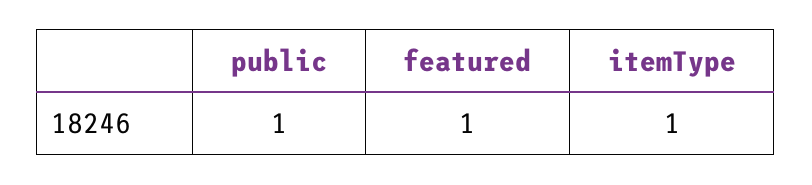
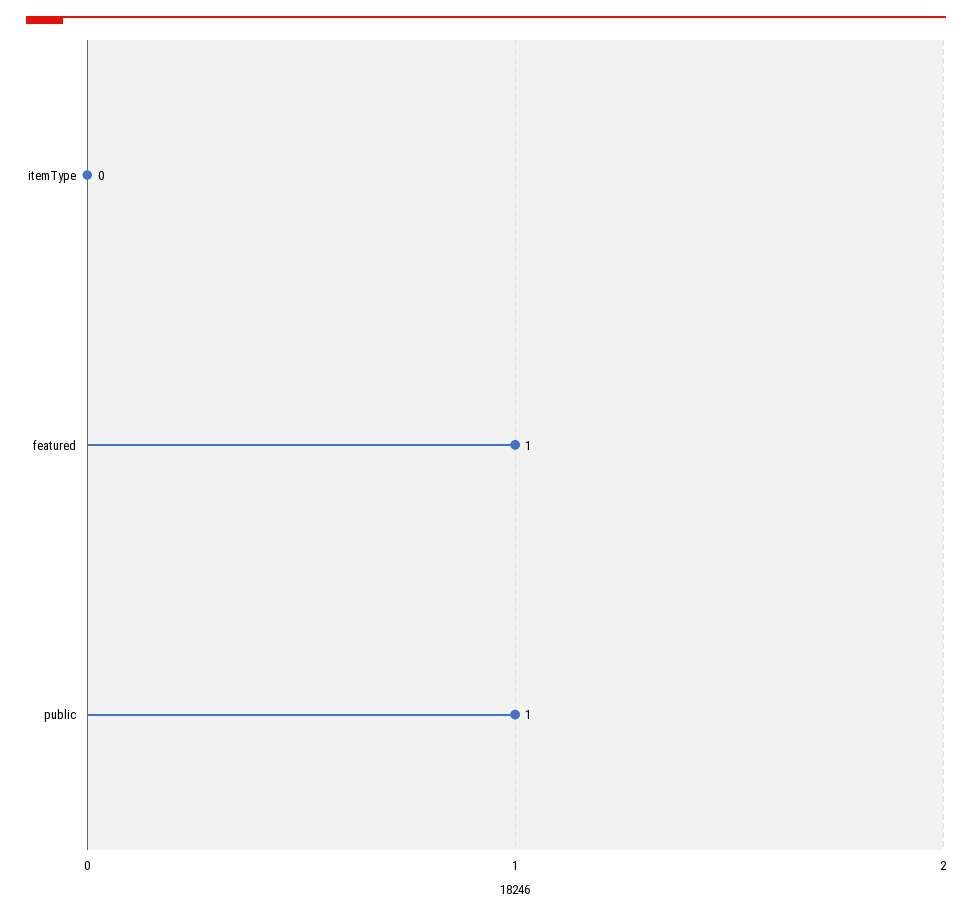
itemType: 1 -> 0

